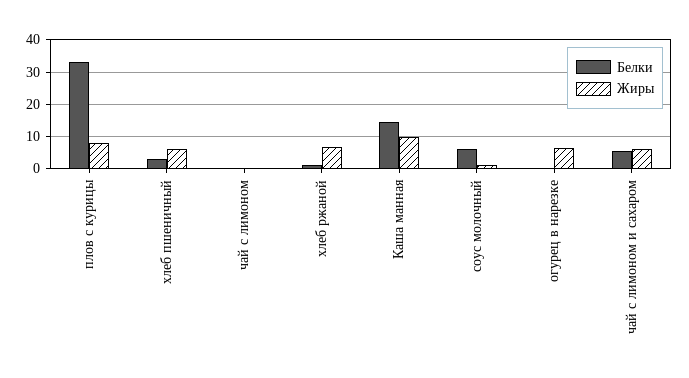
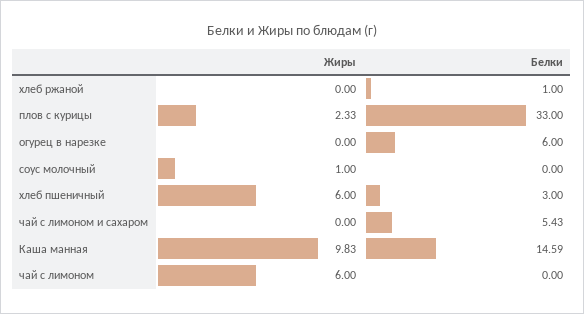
Жиры, плов с курицы: 8 -> 2.33
Жиры, чай с лимоном: 0 -> 6
Жиры, хлеб ржаной: 6 -> 0
Белки, соус молочный: 6 -> 0
Белки, огурец в нарезке: 0 -> 6
Жиры, огурец в нарезке: 6 -> 0
Жиры, чай с лимоном и сахаром: 6 -> 0

